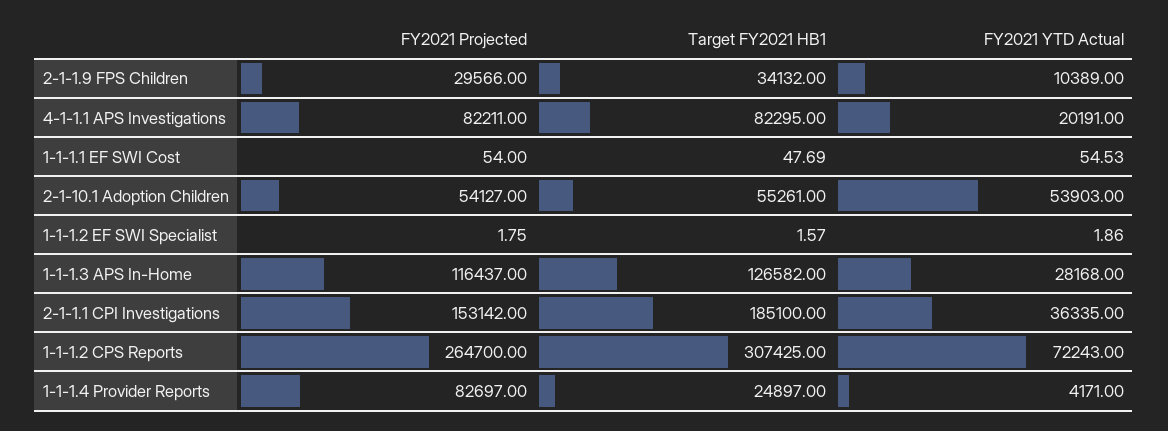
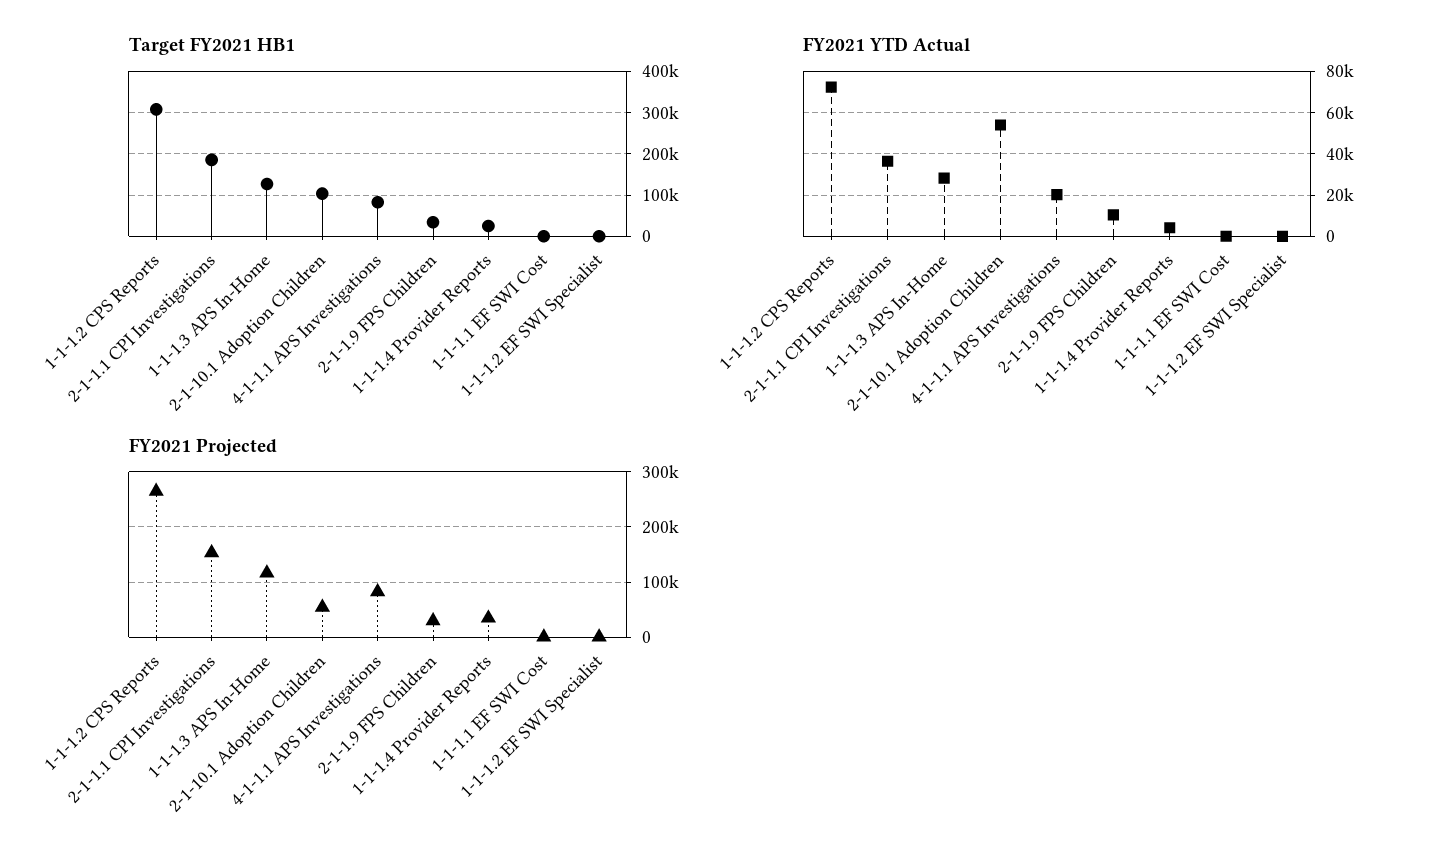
Target FY2021 HB1, 2-1-10.1 Adoption Children: 55261 -> 100000
FY2021 Projected, 1-1-1.4 Provider Reports: 82697 -> 40000

